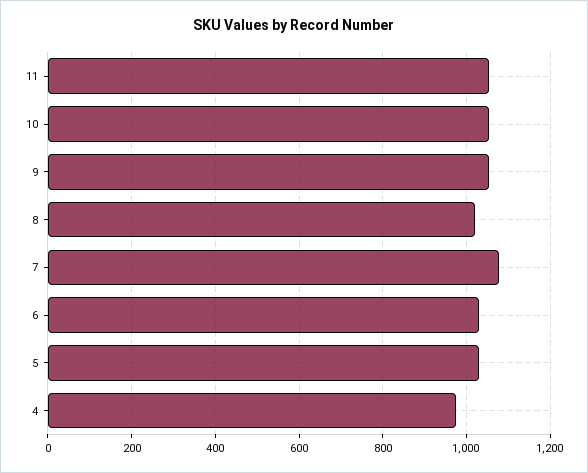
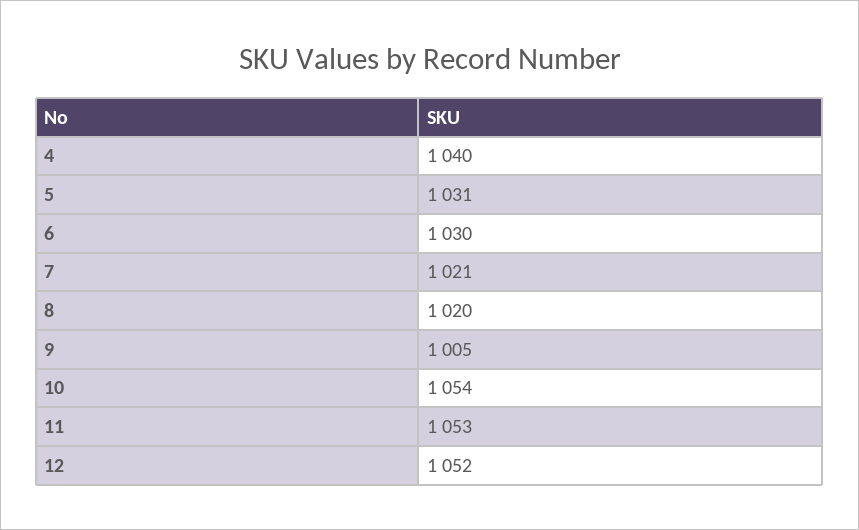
9: 1060 -> 1005
7: 1080 -> 1021
4: 980 -> 1040
12: none -> 1052

